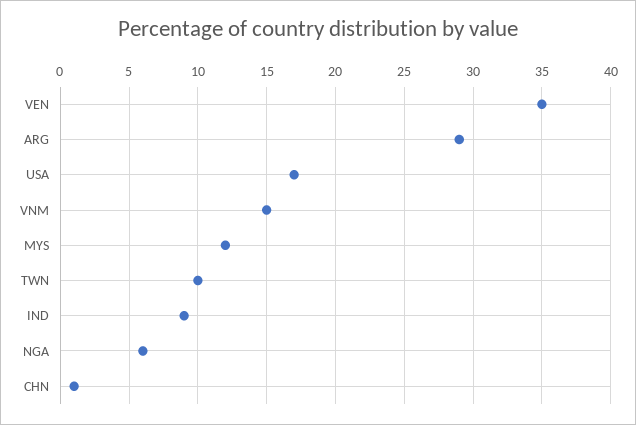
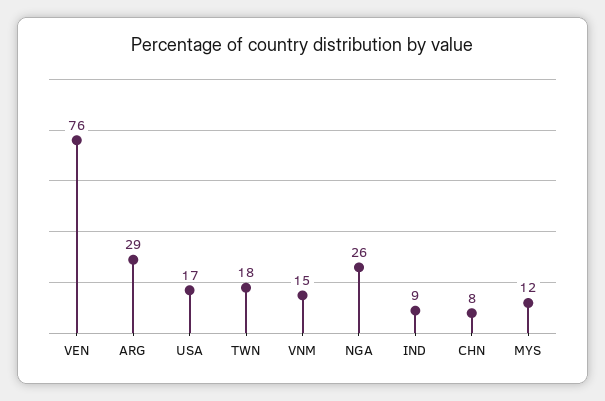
VEN: 35 -> 76
TWN: 10 -> 18
NGA: 6 -> 26
CHN: 1 -> 8

